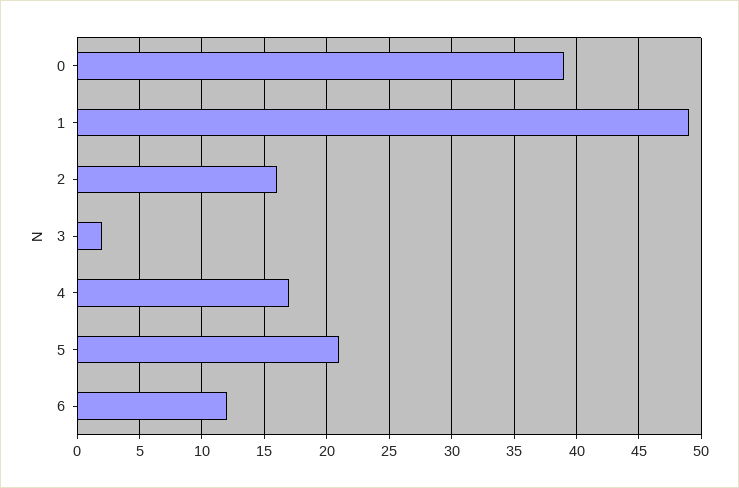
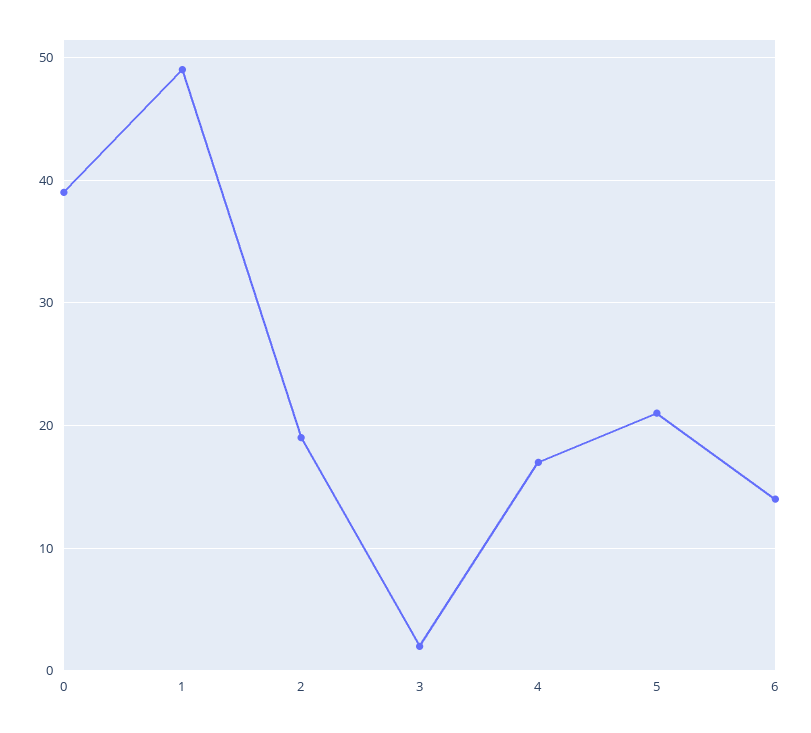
2: 16 -> 19
6: 12 -> 14

